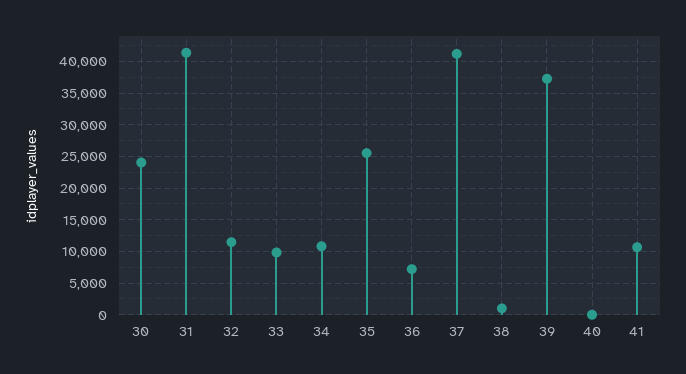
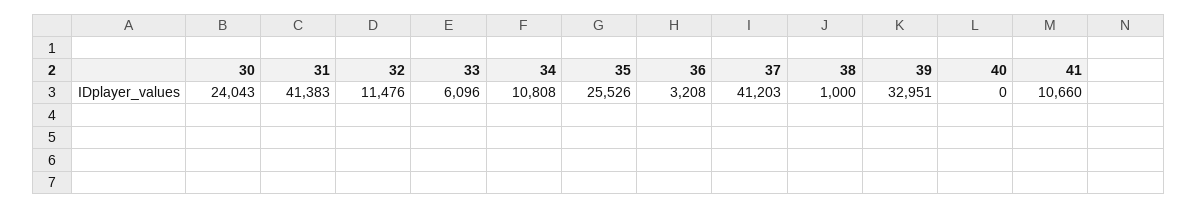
33: 10000 -> 6096
36: 7000 -> 3208
39: 37000 -> 32951

